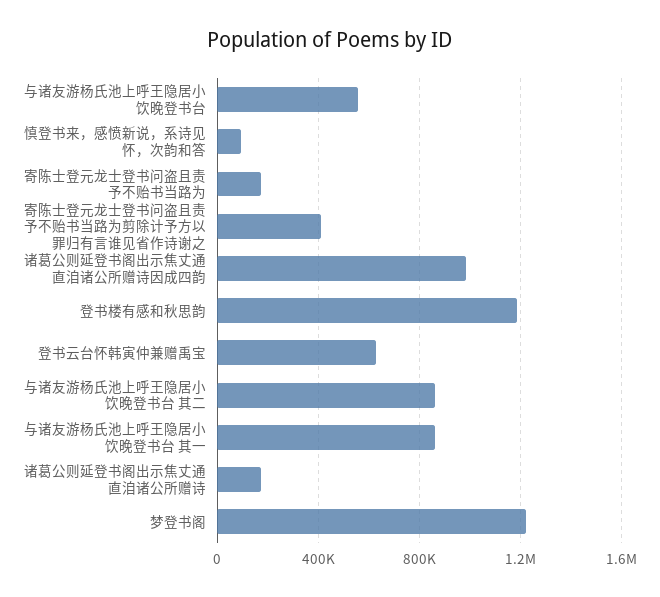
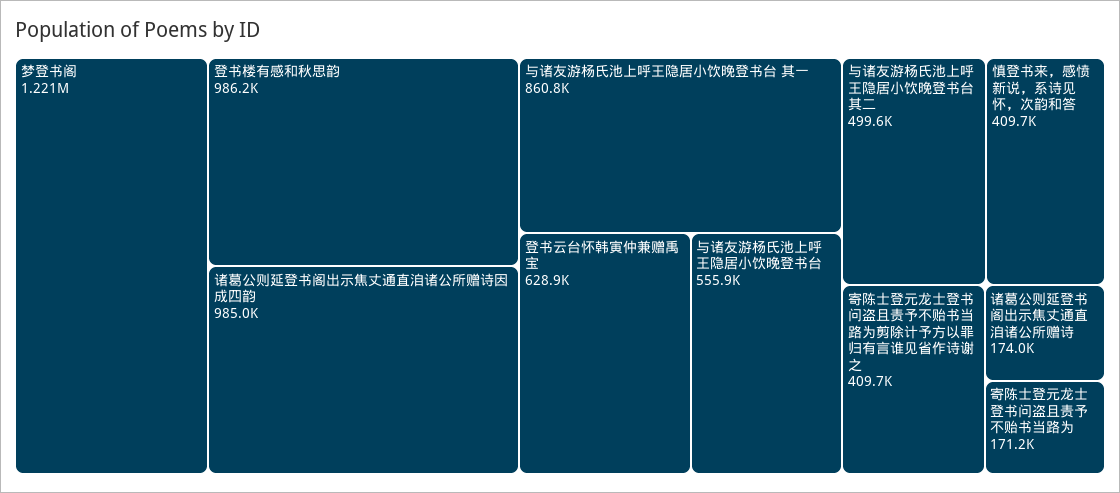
慎登书来，感愤新说，系诗见怀，次韵和答: 100000 -> 409700
登书楼有感和秋思韵: 1200000 -> 986200
与诸友游杨氏池上呼王隐居小饮晚登书台 其二: 850000 -> 499600

